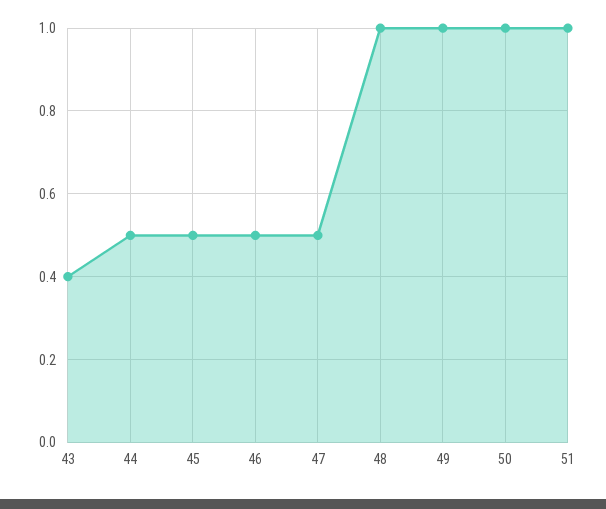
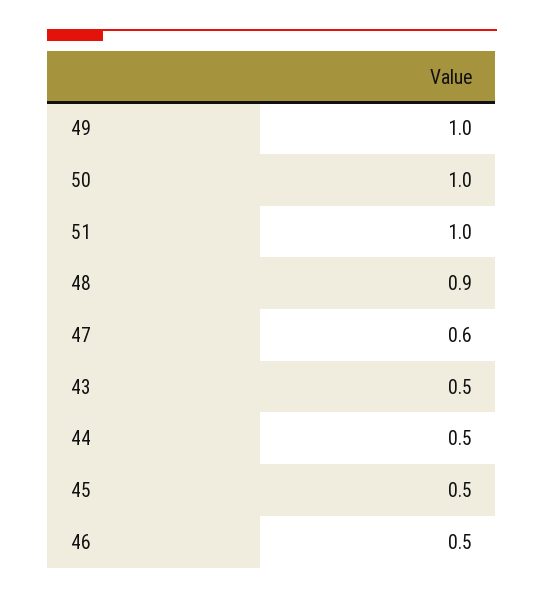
43: 0.4 -> 0.5
47: 0.5 -> 0.6
48: 1 -> 0.9

